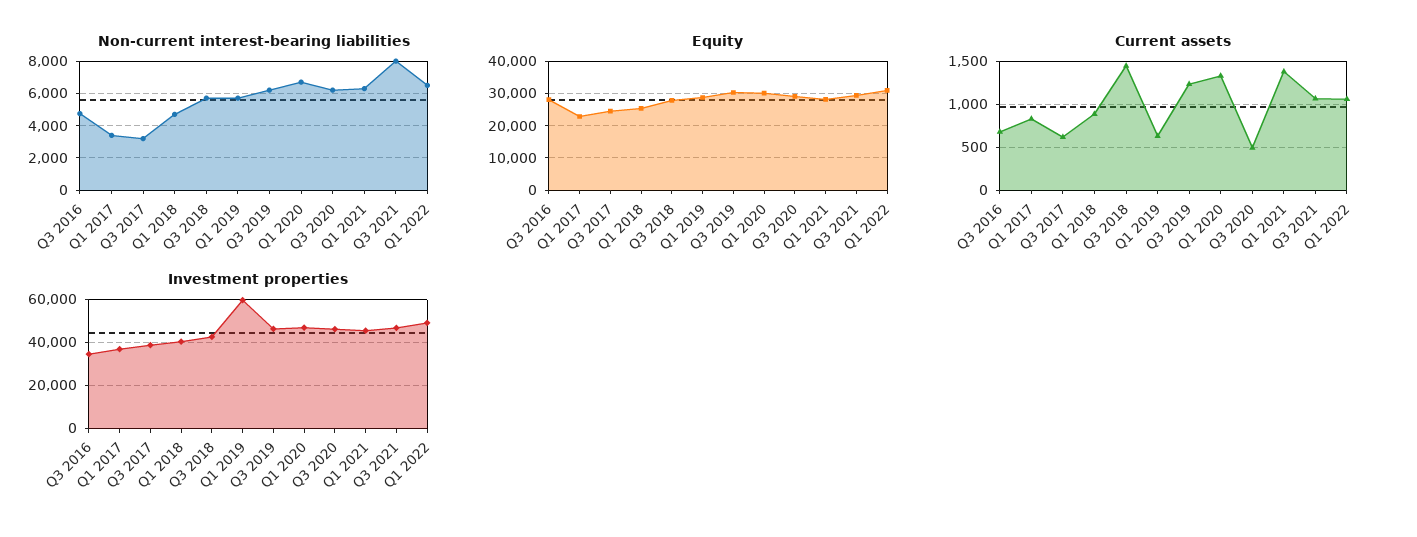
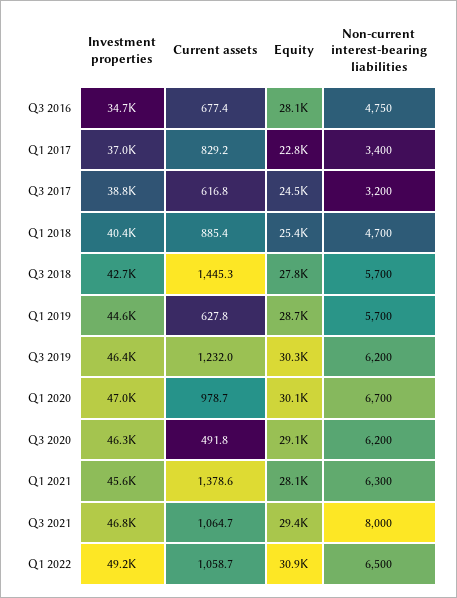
Current assets, Q1 2020: 1300 -> 978.7
Investment properties, Q1 2019: 60000 -> 44600

